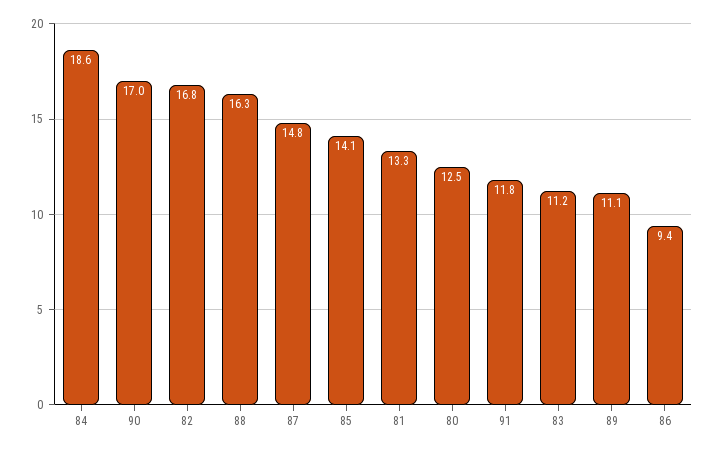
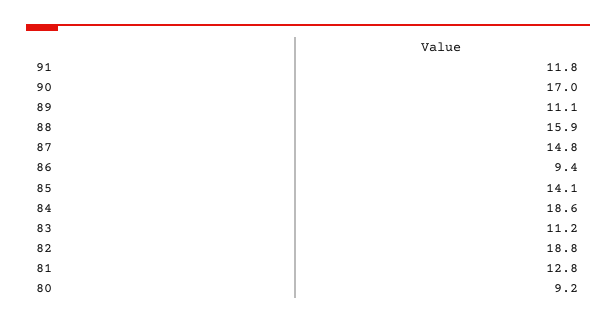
82: 16.8 -> 18.8
88: 16.3 -> 15.9
81: 13.3 -> 12.8
80: 12.5 -> 9.2

